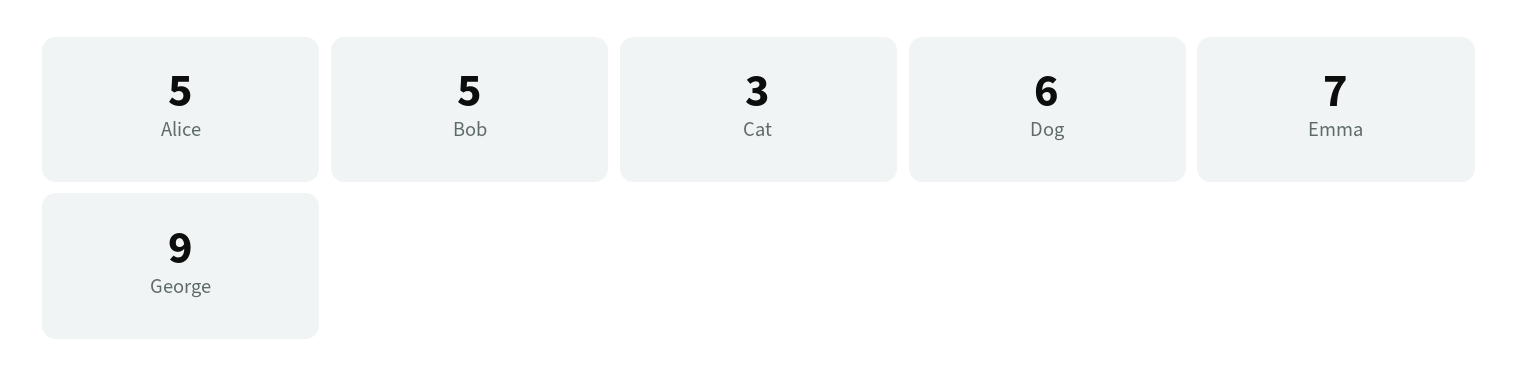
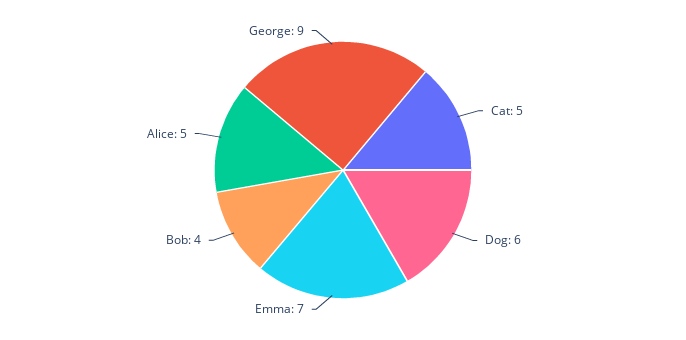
Bob: 5 -> 4
Cat: 3 -> 5

